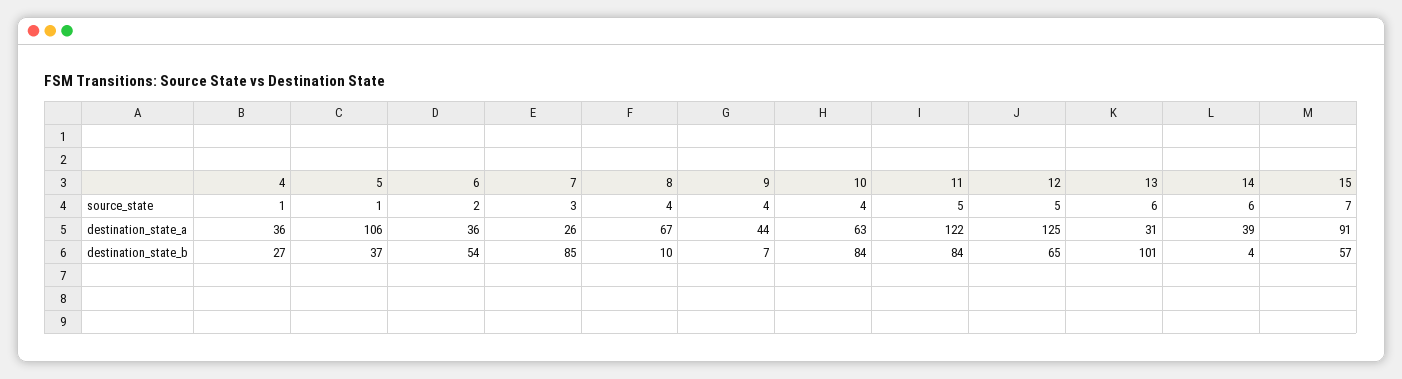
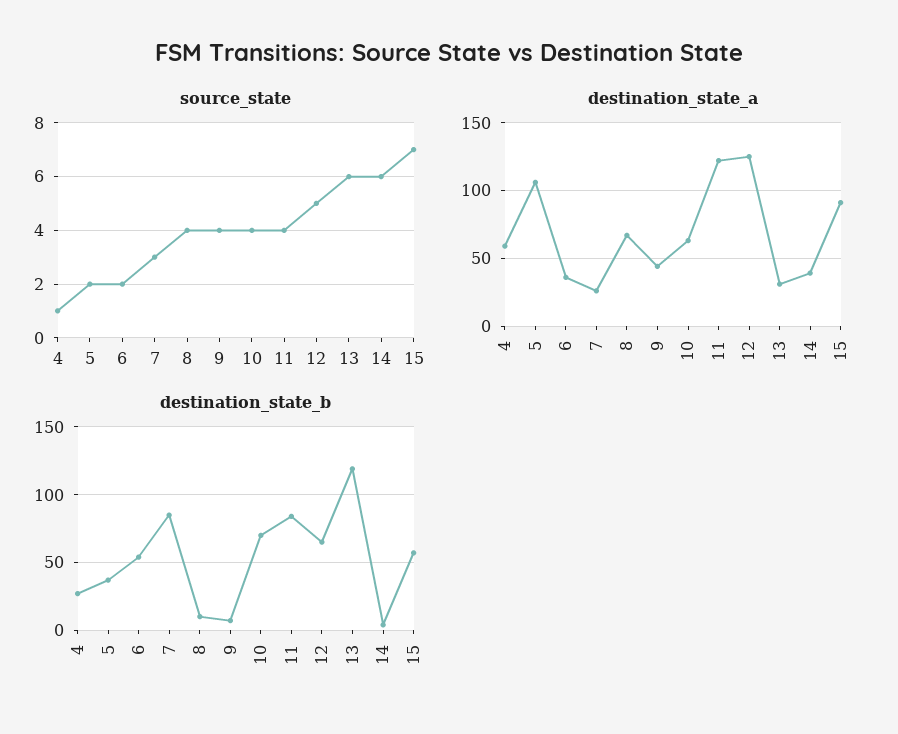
source_state, 5: 1 -> 2
source_state, 11: 5 -> 4
destination_state_a, 4: 36 -> 60
destination_state_b, 10: 84 -> 70
destination_state_b, 13: 101 -> 120

